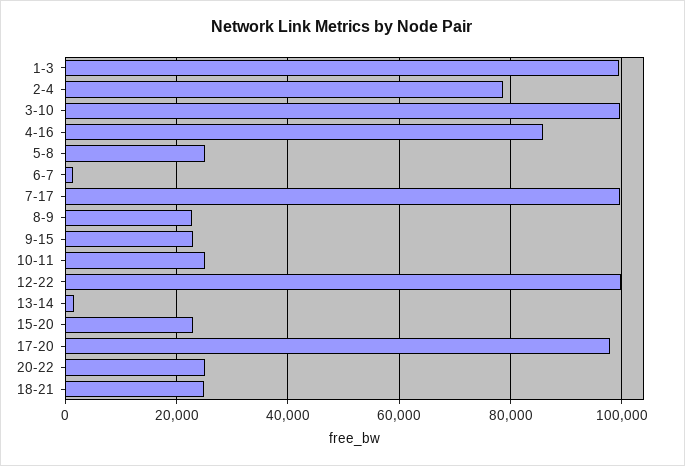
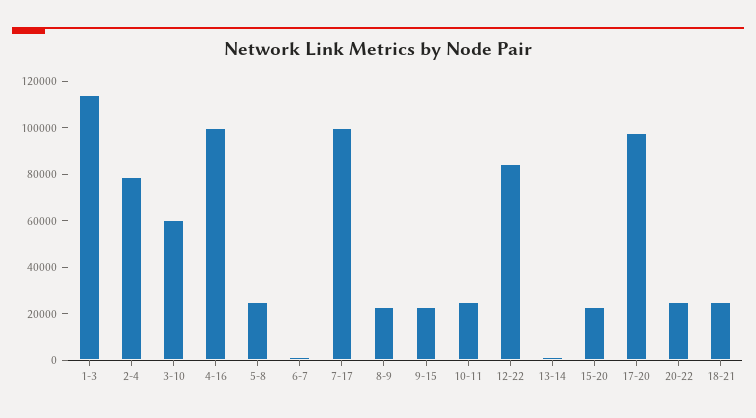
1-3: 100000 -> 115000
3-10: 100000 -> 60000
4-16: 86000 -> 100000
12-22: 100000 -> 85000

